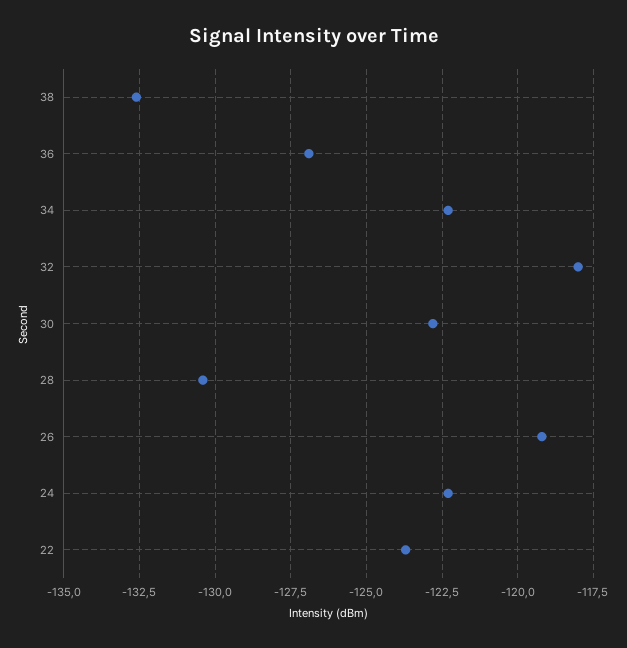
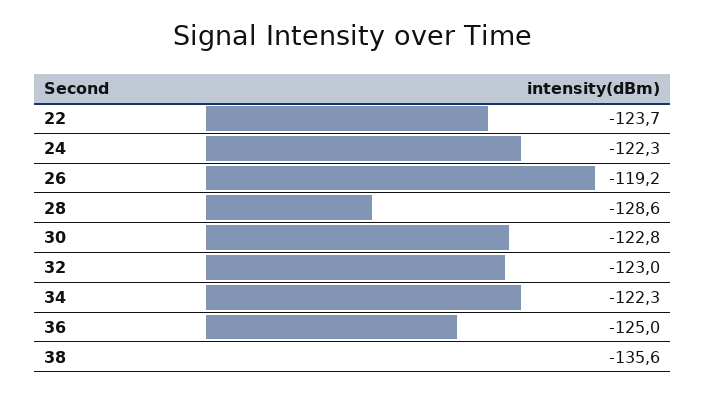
38: -132.5 -> -135.6
36: -127 -> -125
32: -118 -> -123
28: -130.5 -> -128.6

